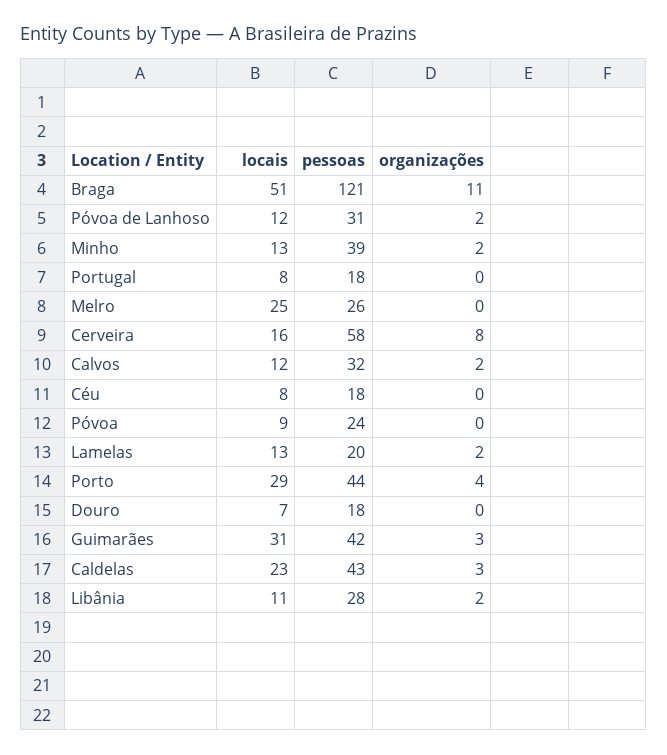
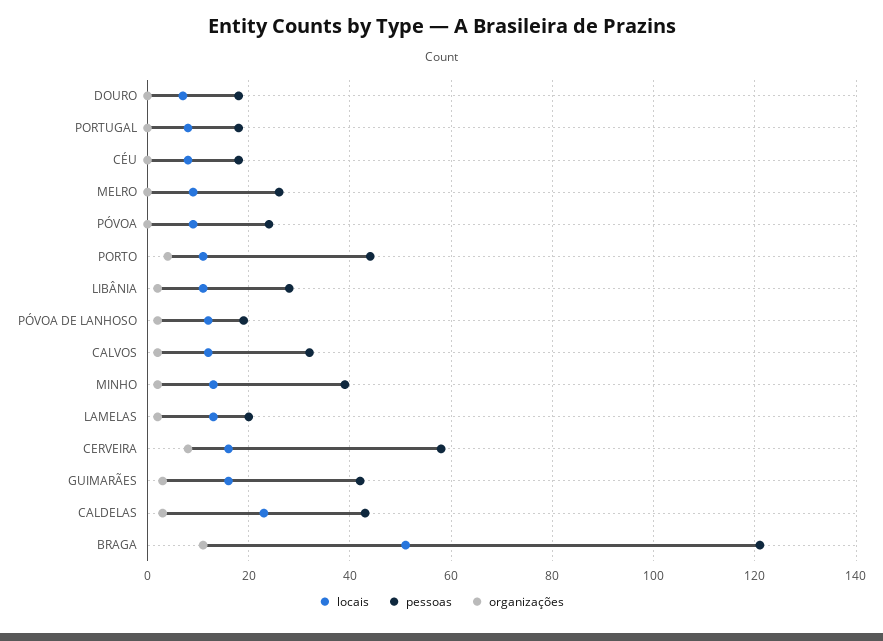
pessoas, Póvoa de Lanhoso: 31 -> 20
locais, Melro: 25 -> 10
locais, Porto: 29 -> 10
locais, Guimarães: 31 -> 15

